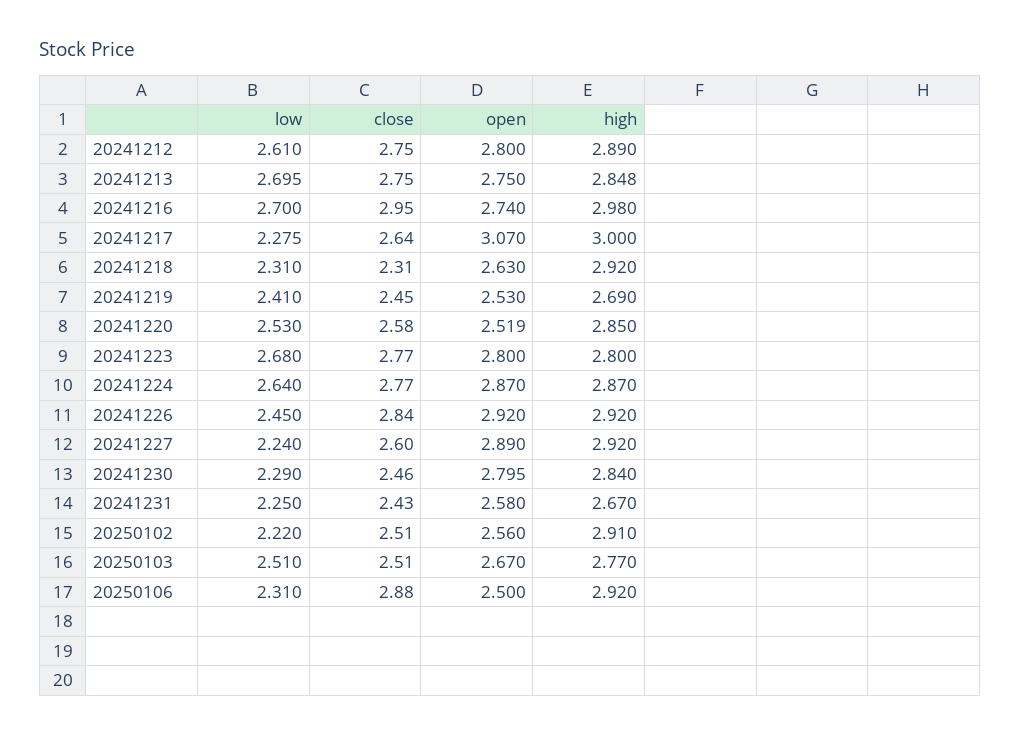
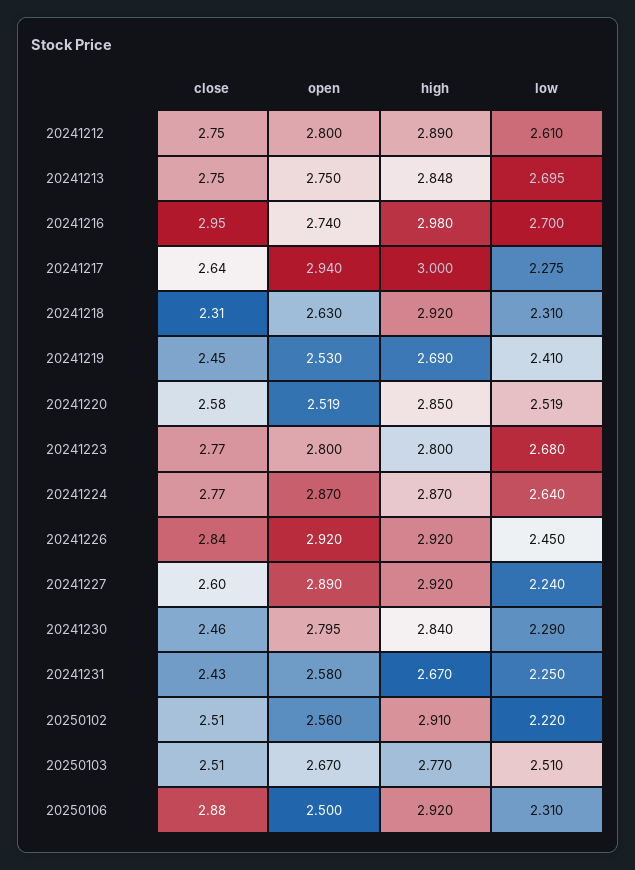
open, 20241217: 3.07 -> 2.94
low, 20241220: 2.53 -> 2.519

